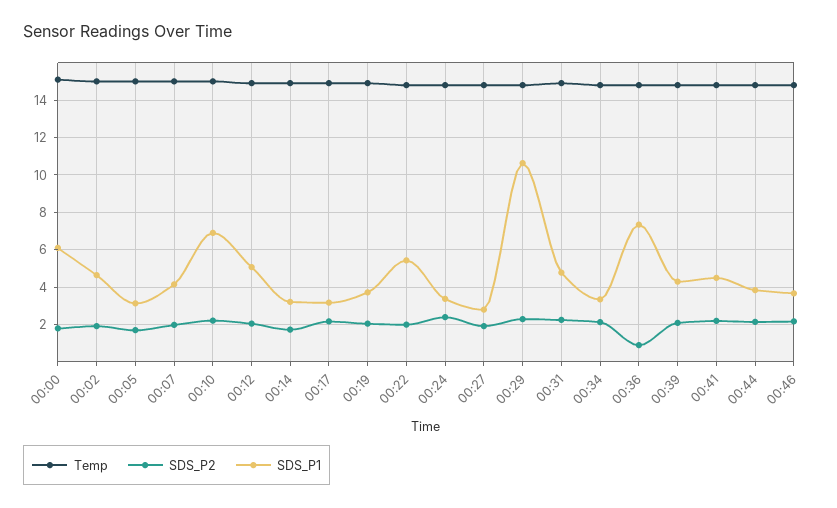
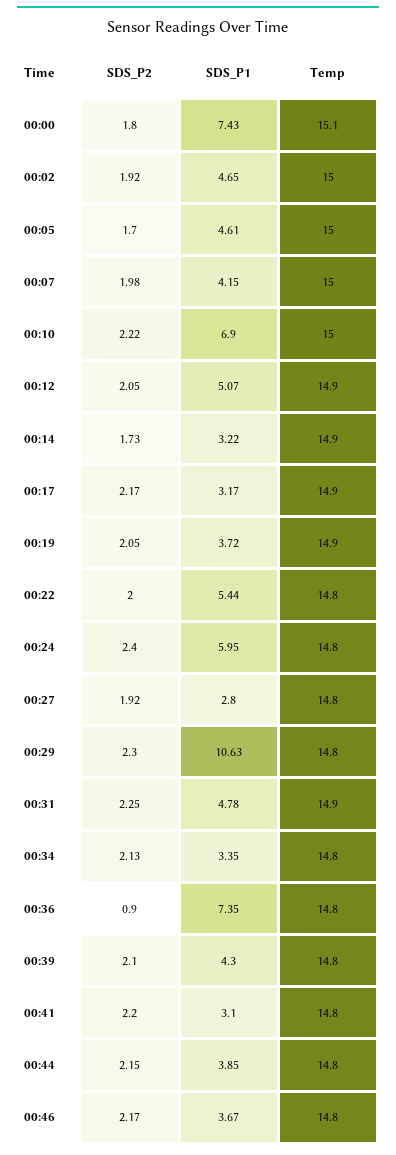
SDS_P1, 00:00: 6 -> 7.43
SDS_P1, 00:05: 3 -> 4.61
SDS_P1, 00:24: 3.5 -> 5.95
SDS_P1, 00:41: 4.5 -> 3.1

